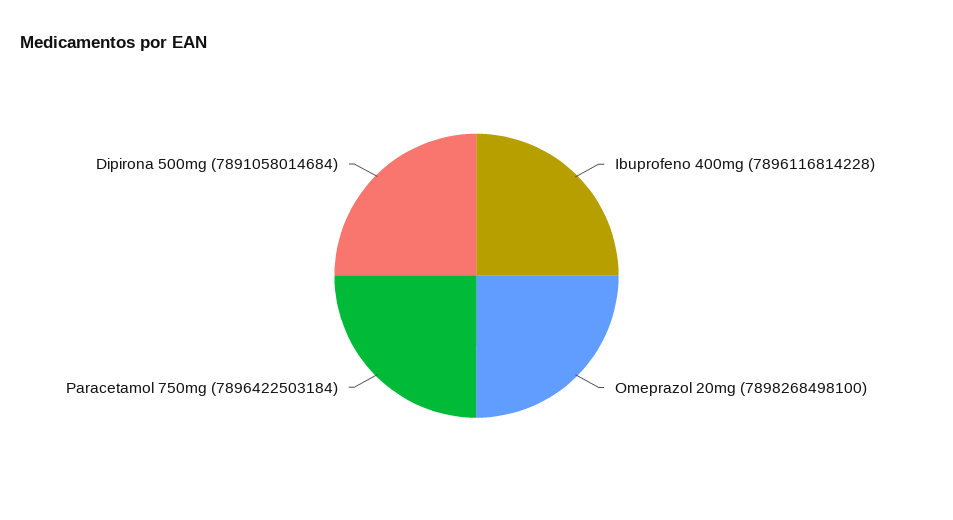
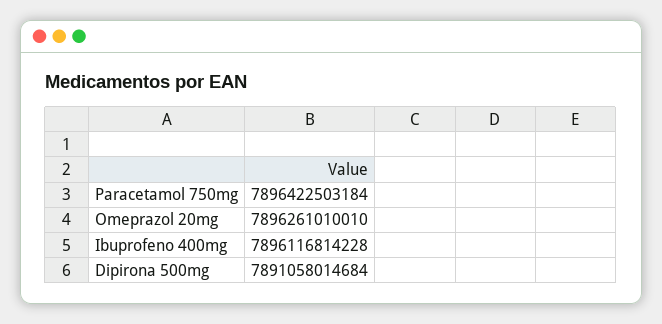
Omeprazol 20mg: 7898268498100 -> 7896261010010

